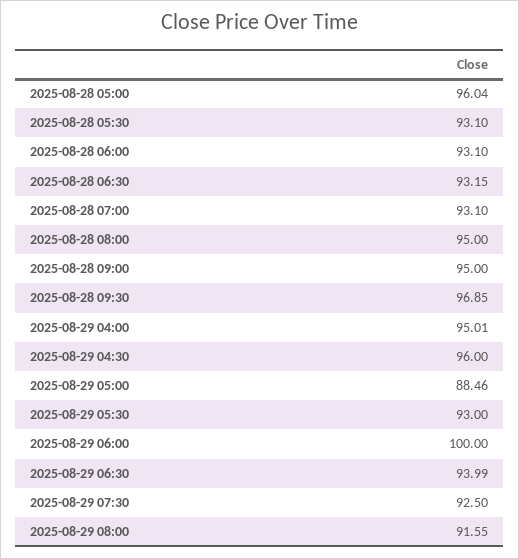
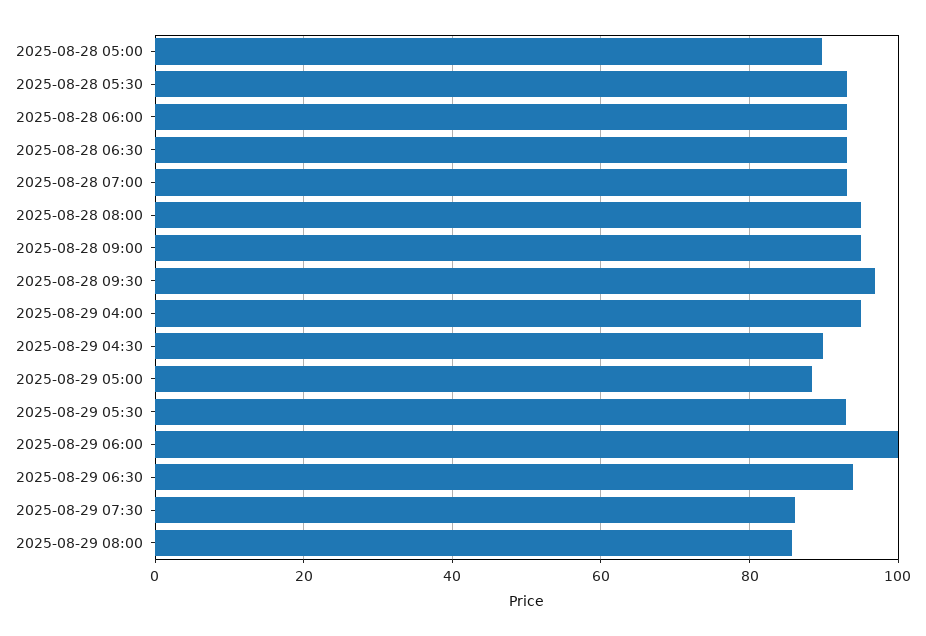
2025-08-28 05:00: 96.04 -> 90
2025-08-29 04:30: 96 -> 90
2025-08-29 07:30: 92.5 -> 86
2025-08-29 08:00: 91.55 -> 86

